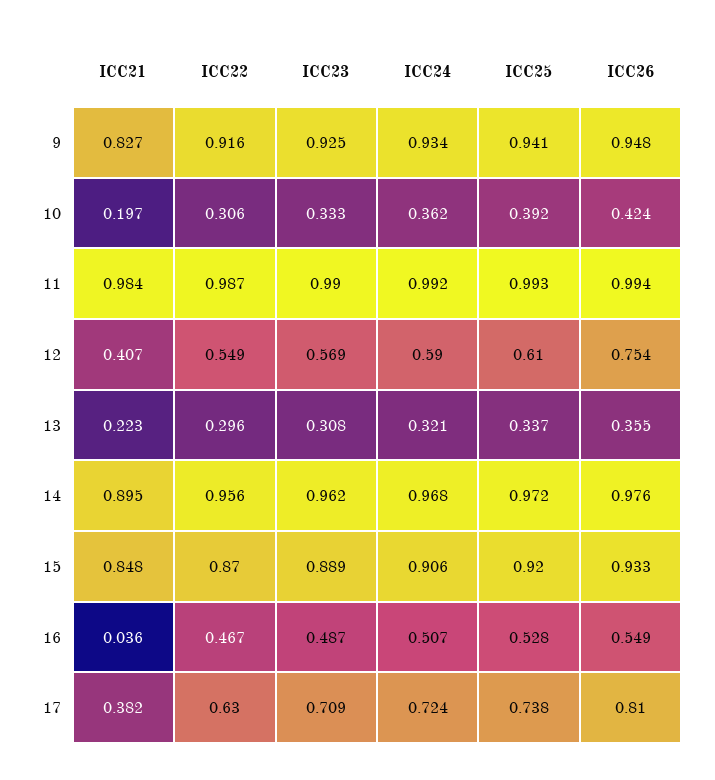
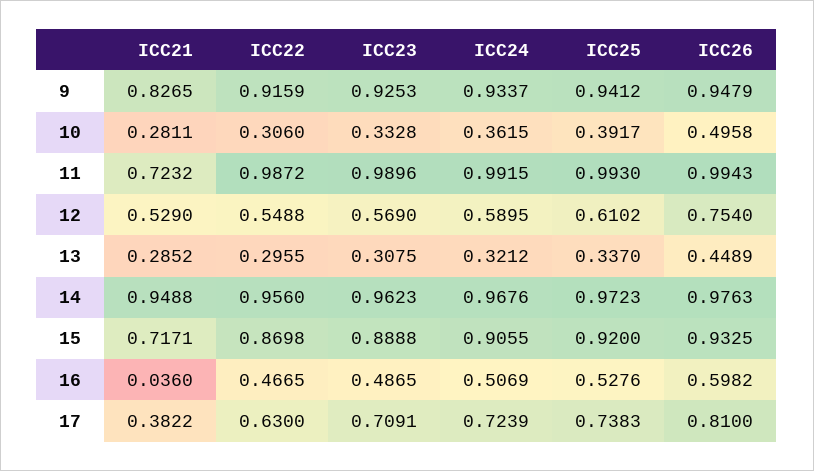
ICC21, 10: 0.197 -> 0.2811
ICC26, 10: 0.424 -> 0.4958
ICC21, 11: 0.984 -> 0.7232
ICC21, 12: 0.407 -> 0.529
ICC21, 13: 0.223 -> 0.2852
ICC26, 13: 0.355 -> 0.4489
ICC21, 14: 0.895 -> 0.9488
ICC21, 15: 0.848 -> 0.7171
ICC26, 16: 0.549 -> 0.5982

